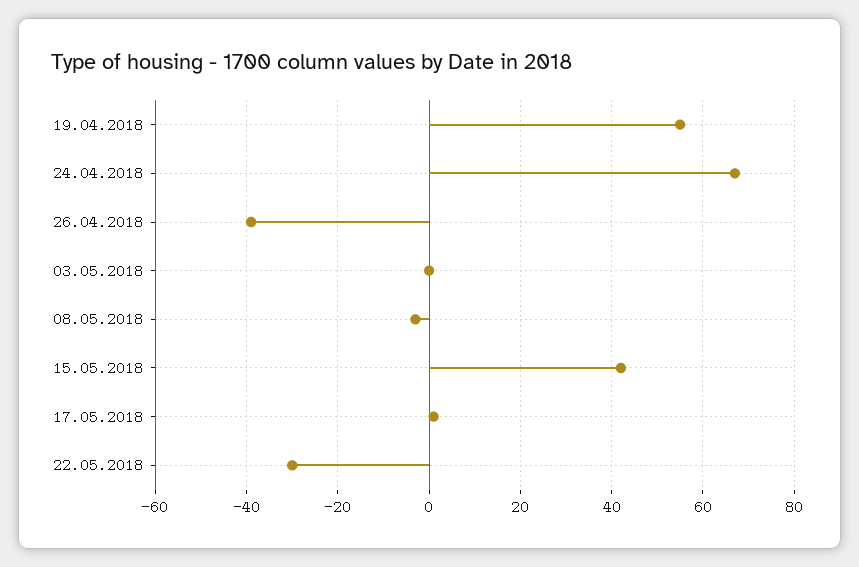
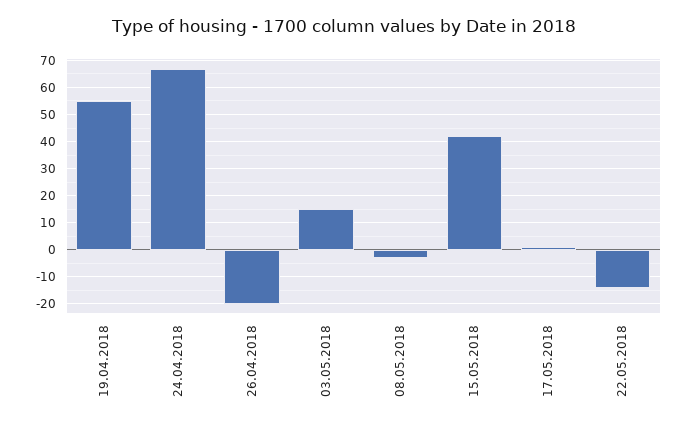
26.04.2018: -40 -> -20
03.05.2018: 0 -> 15
22.05.2018: -30 -> -15

